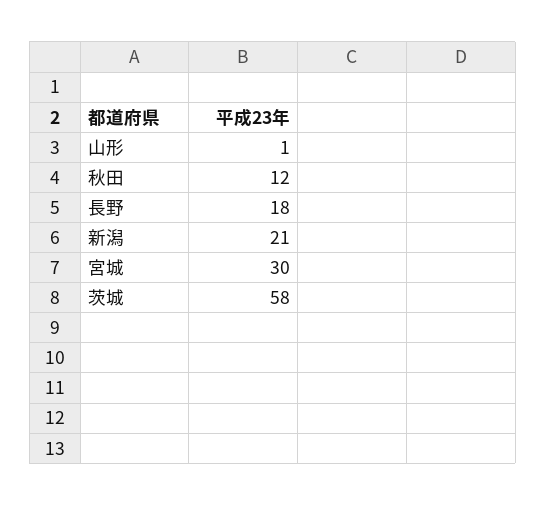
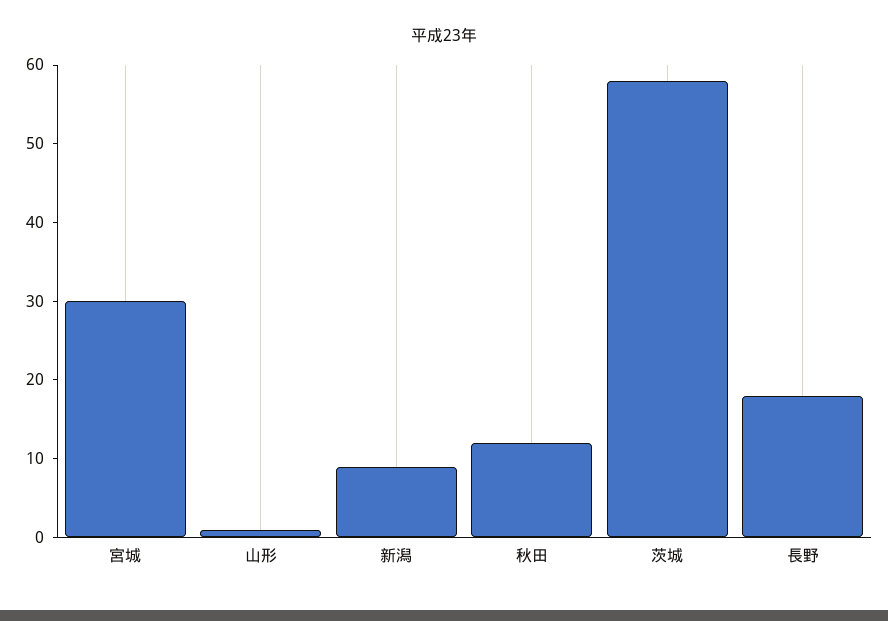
新潟: 21 -> 10

